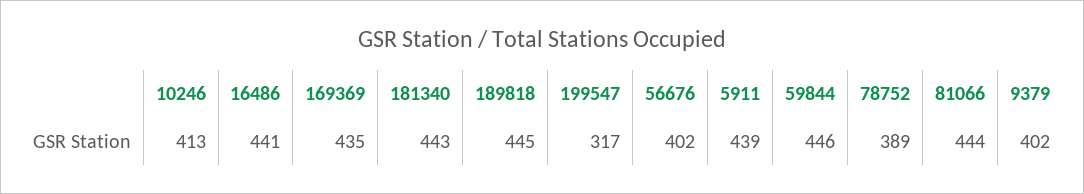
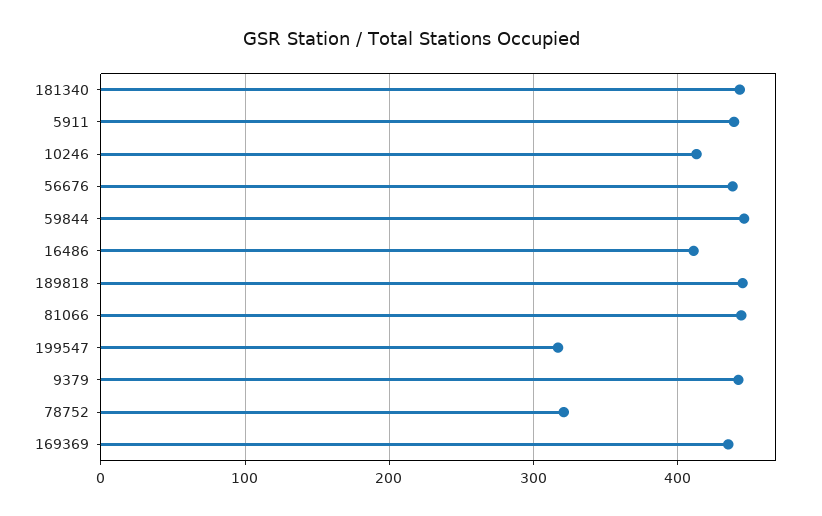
16486: 441 -> 410
56676: 402 -> 440
78752: 389 -> 320
9379: 402 -> 440

